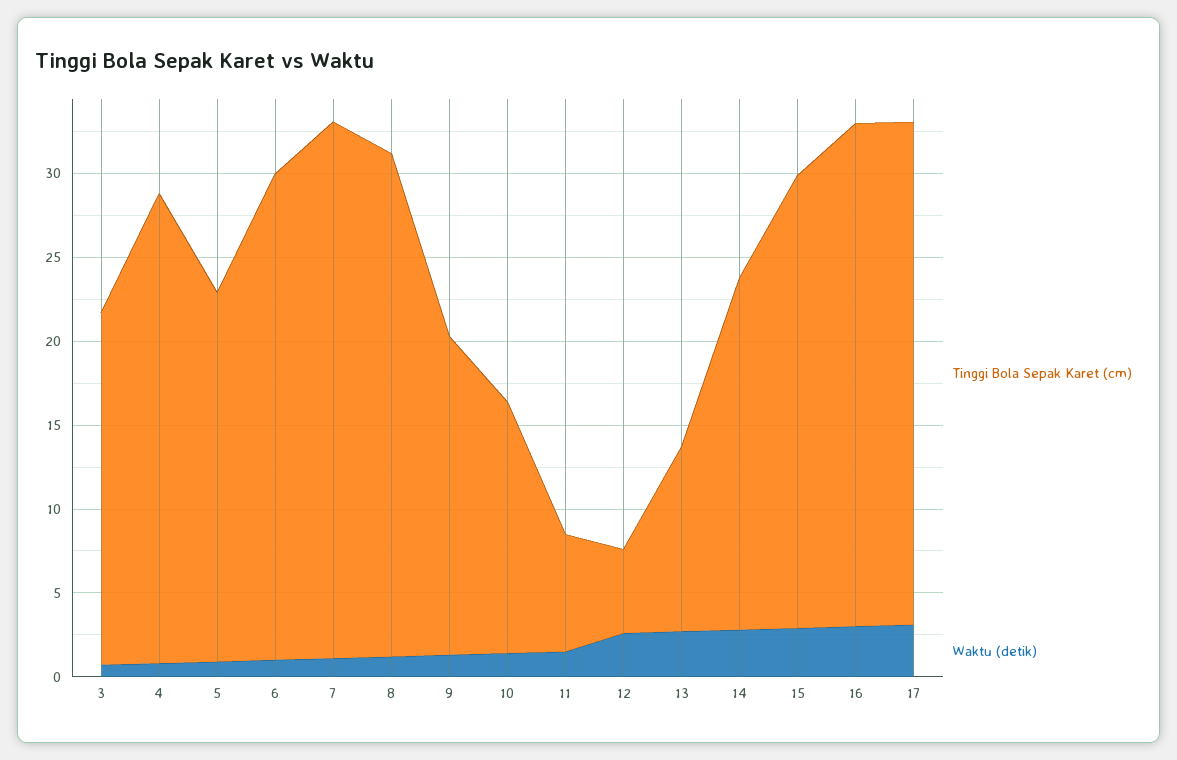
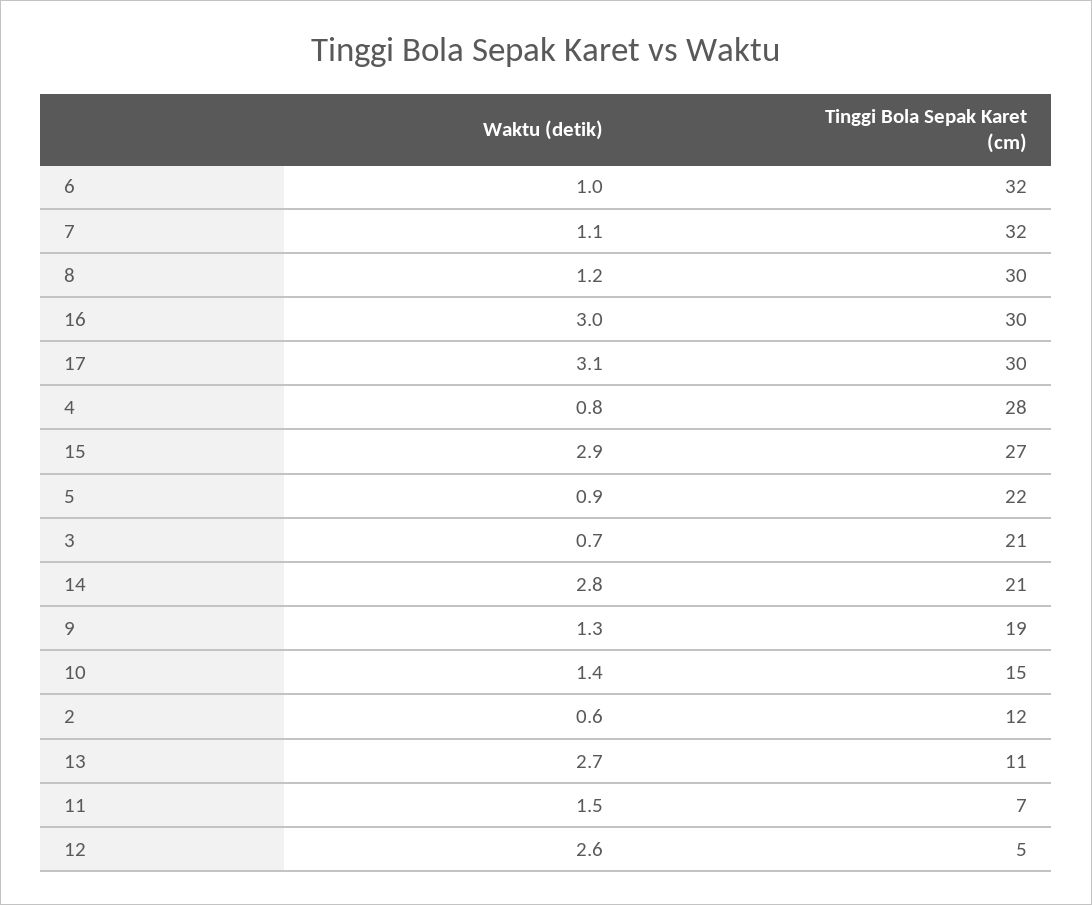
Tinggi Bola Sepak Karet (cm), 6: 29 -> 32
Waktu (detik), 2: none -> 0.6
Tinggi Bola Sepak Karet (cm), 2: none -> 12

